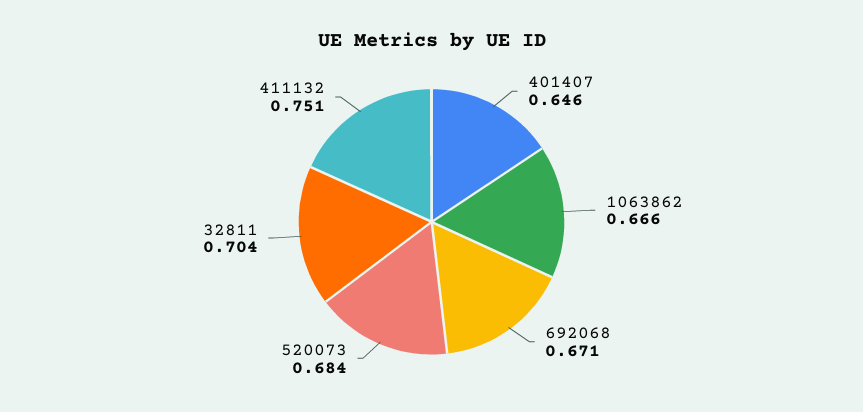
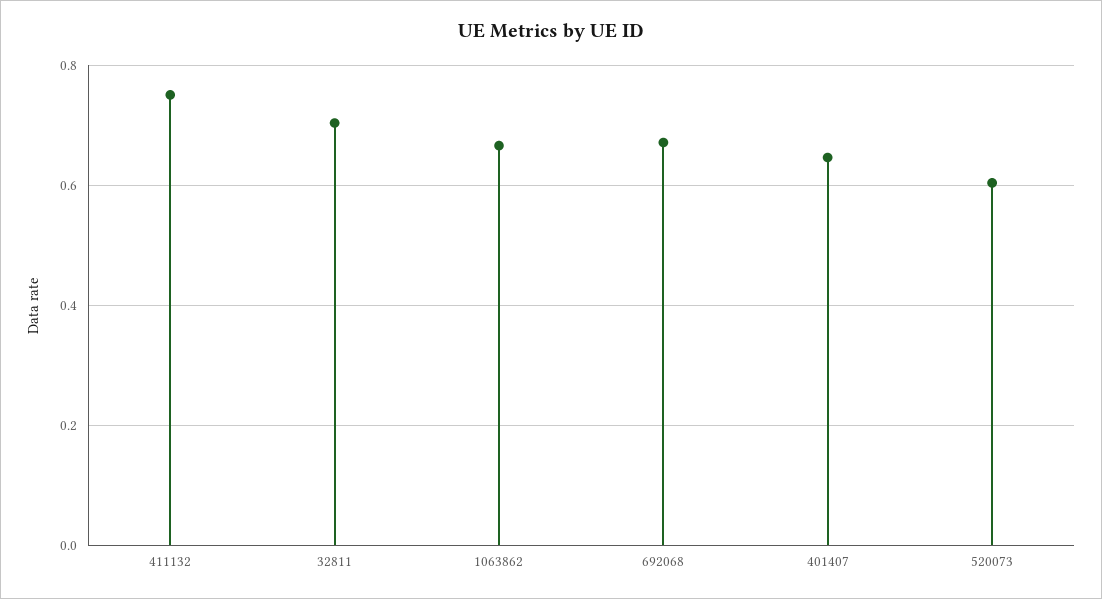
520073: 0.684 -> 0.6

